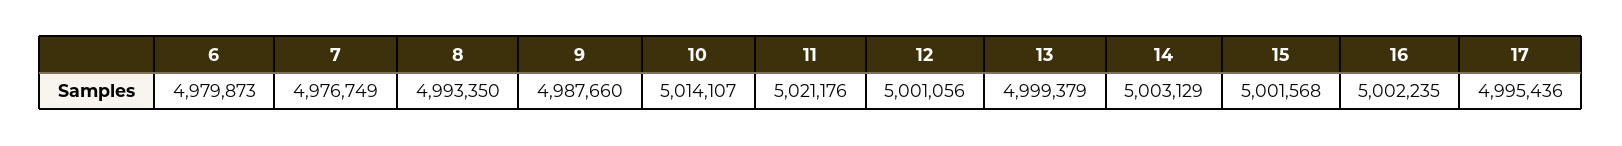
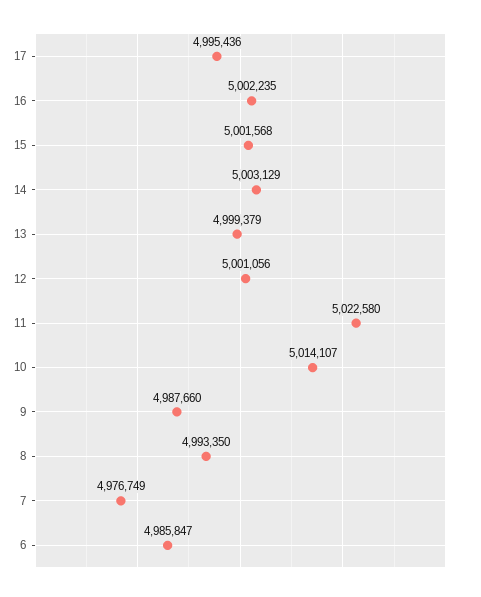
6: 4979873 -> 4985847
11: 5021176 -> 5022580

